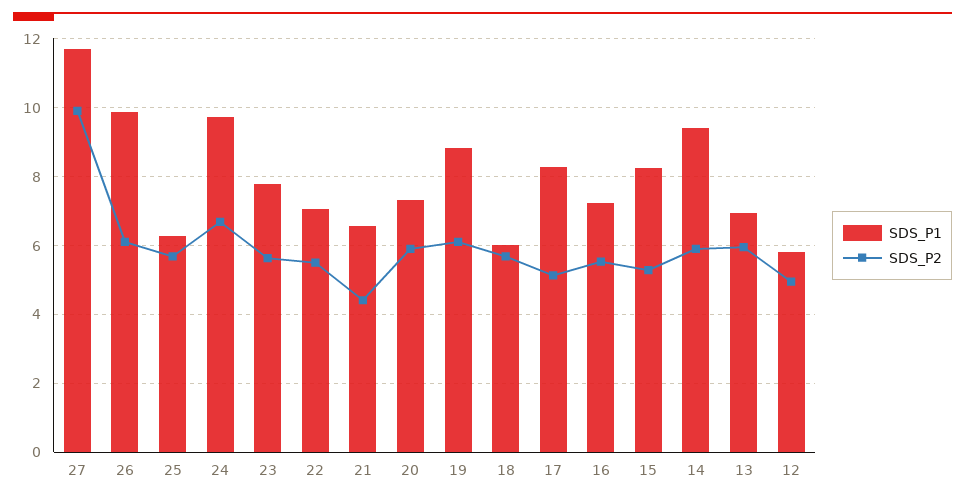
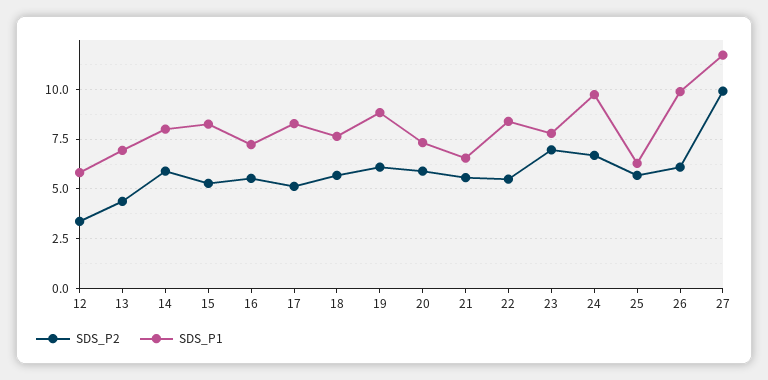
SDS_P2, 23: 5.6 -> 7
SDS_P1, 22: 7 -> 8.5
SDS_P2, 21: 4.4 -> 5.5
SDS_P1, 18: 6 -> 7.5
SDS_P1, 14: 9.4 -> 8
SDS_P2, 13: 6 -> 4.5
SDS_P2, 12: 5 -> 3.5

